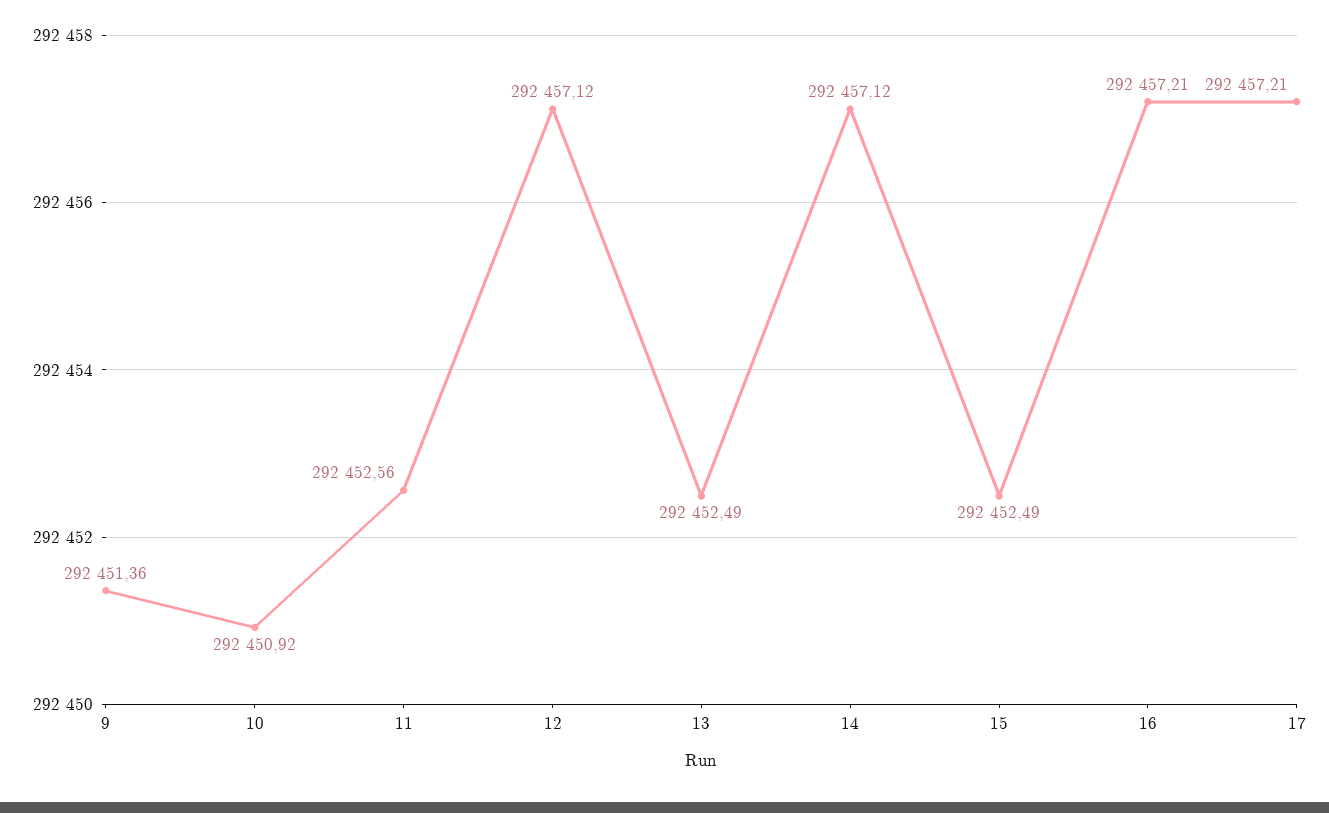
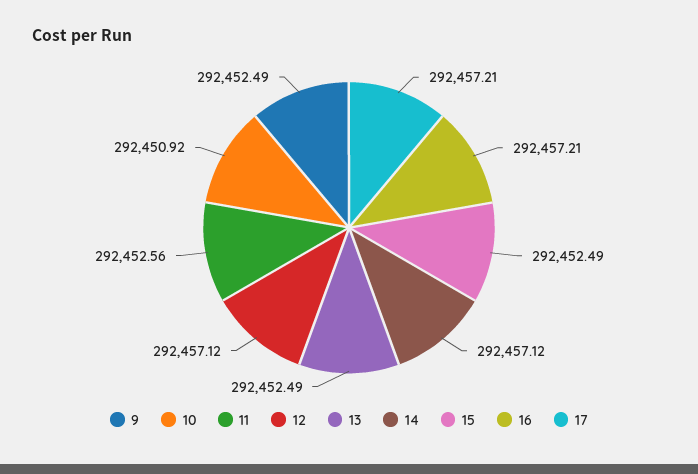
9: 292451.36 -> 292452.49

